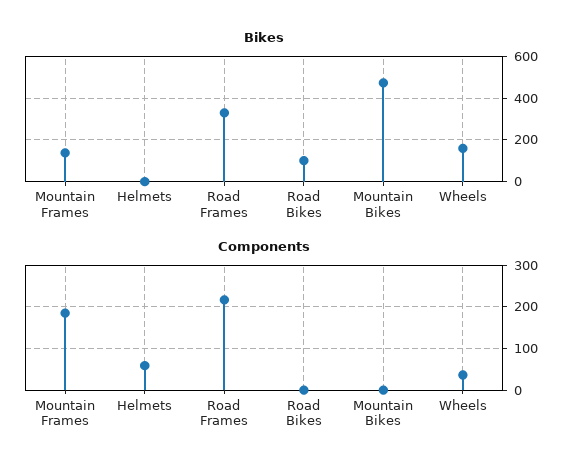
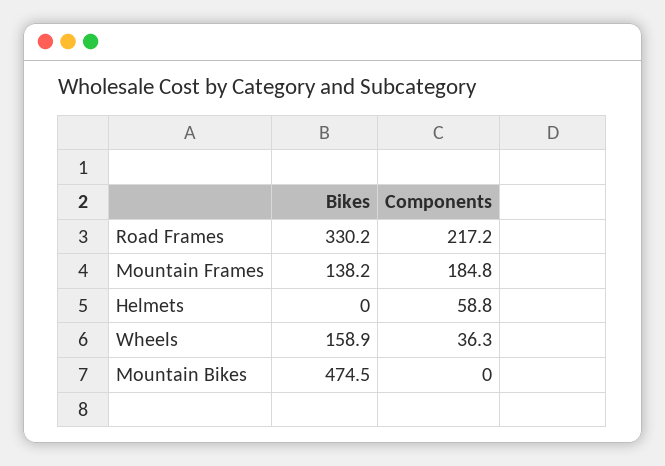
Bikes, Road Bikes: 100 -> none
Components, Road Bikes: 0 -> none

